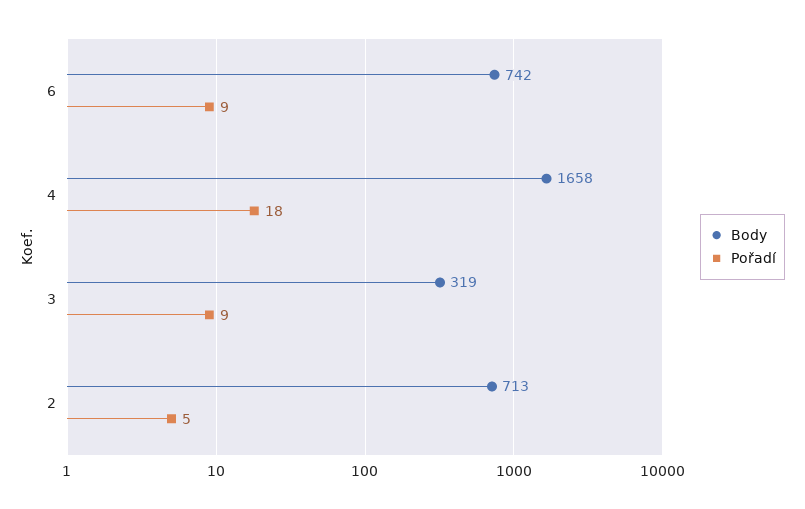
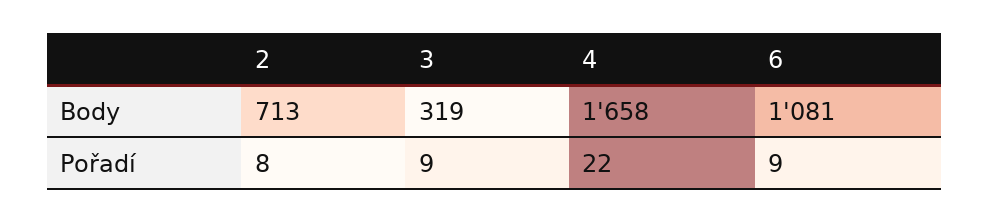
Body, 6: 742 -> 1081
Pořadí, 4: 18 -> 22
Pořadí, 2: 5 -> 8

